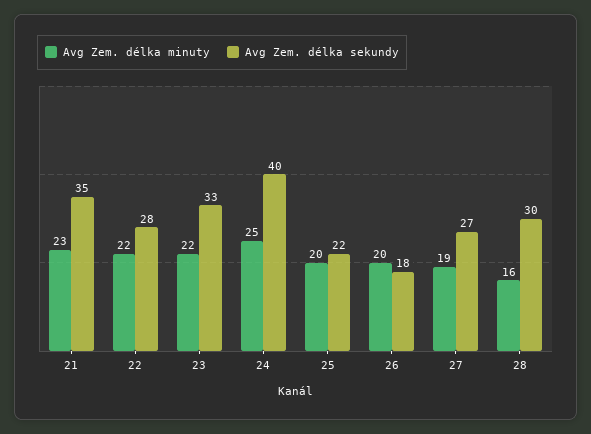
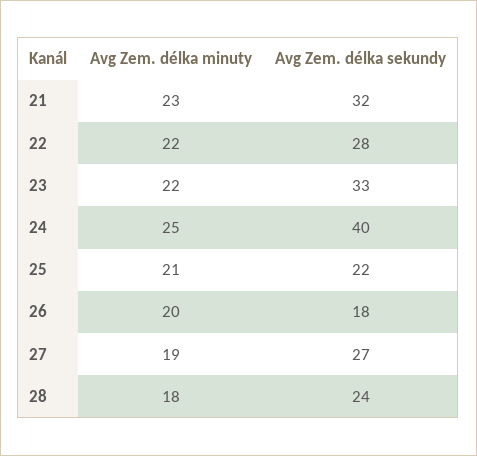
Avg Zem. délka sekundy, 21: 35 -> 32
Avg Zem. délka minuty, 25: 20 -> 21
Avg Zem. délka minuty, 28: 16 -> 18
Avg Zem. délka sekundy, 28: 30 -> 24

